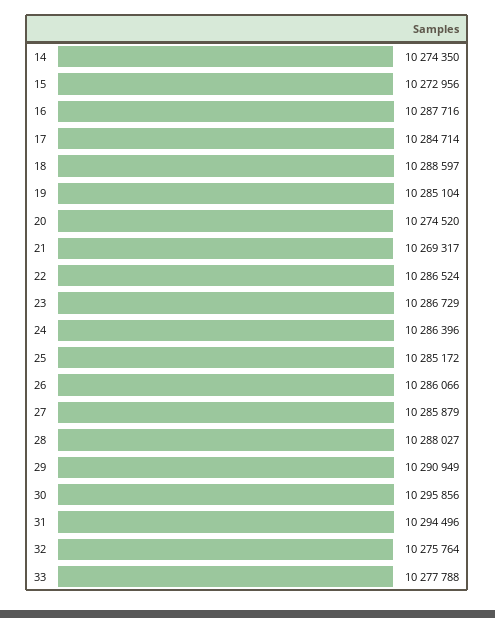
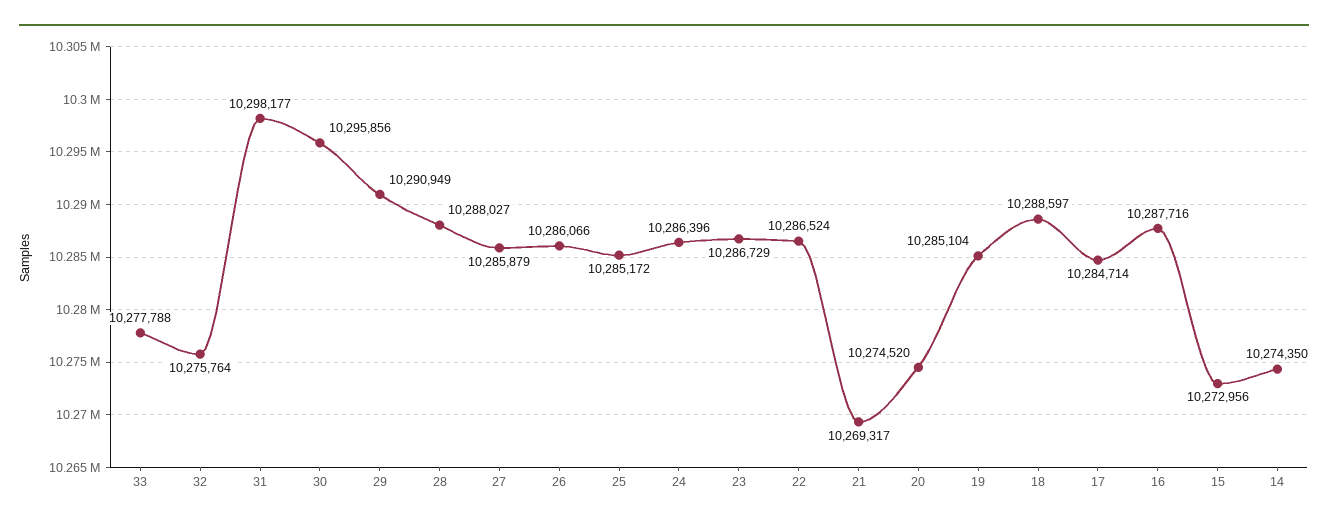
31: 10294496 -> 10298177

